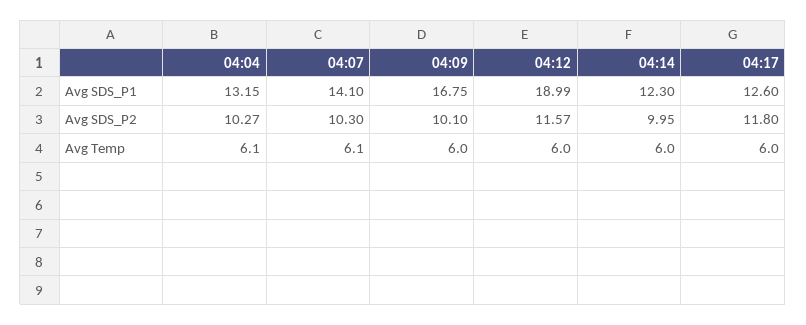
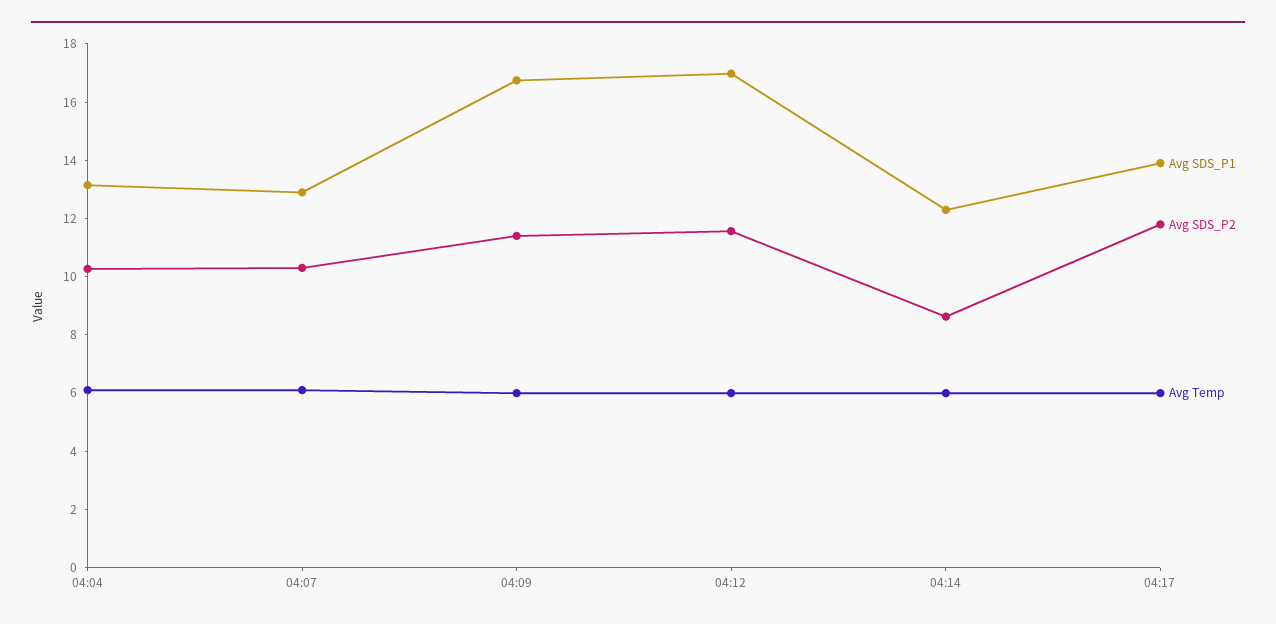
Avg SDS_P1, 04:07: 14.1 -> 13
Avg SDS_P1, 04:12: 18.99 -> 17
Avg SDS_P1, 04:17: 12.6 -> 14
Avg SDS_P2, 04:09: 10.1 -> 11.5
Avg SDS_P2, 04:14: 9.95 -> 8.5

